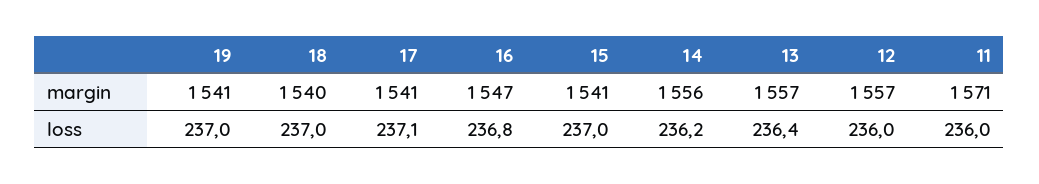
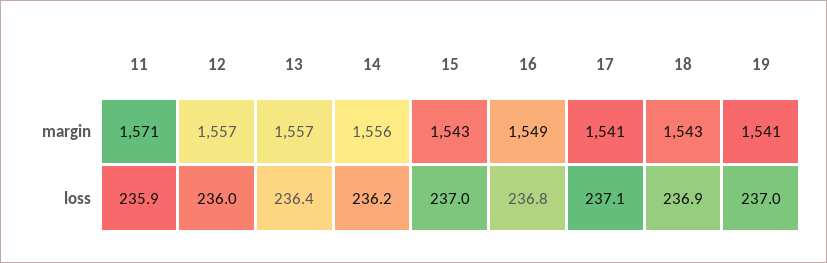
18, margin: 1540 -> 1543
16, margin: 1547 -> 1549
15, margin: 1541 -> 1543
18, loss: 237 -> 236.9
11, loss: 236 -> 235.9

